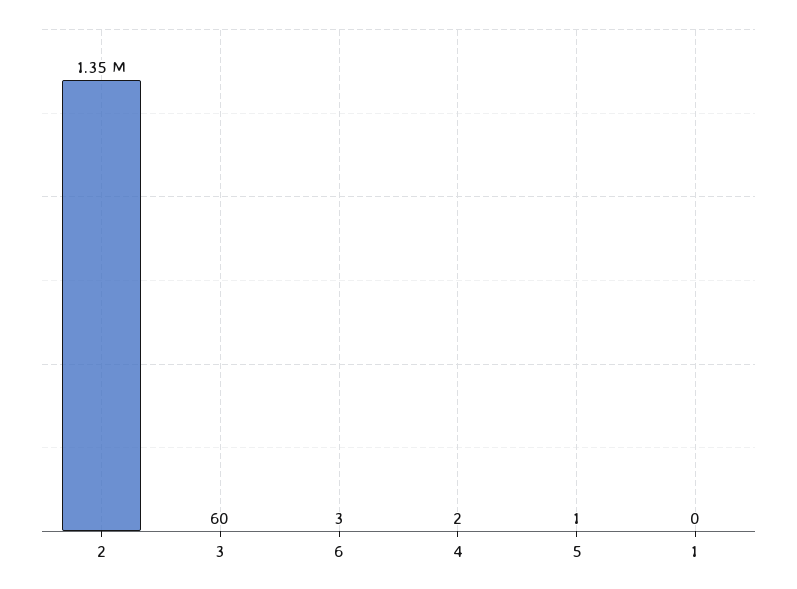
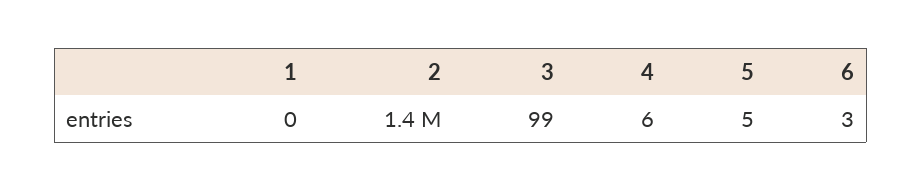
3: 60 -> 99
4: 2 -> 6
5: 1 -> 5

